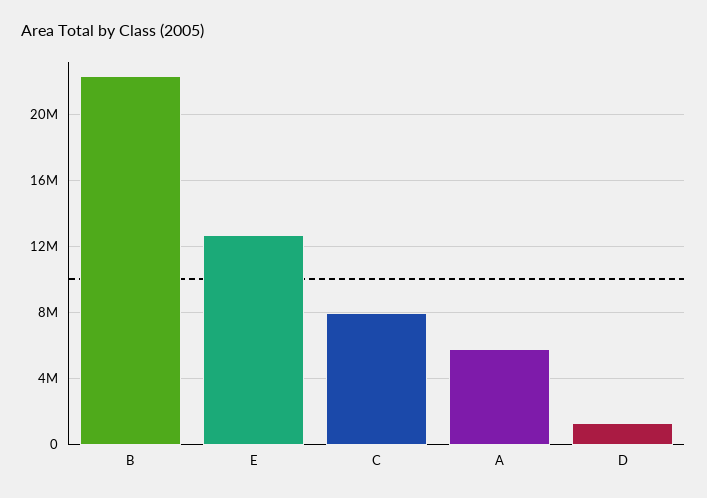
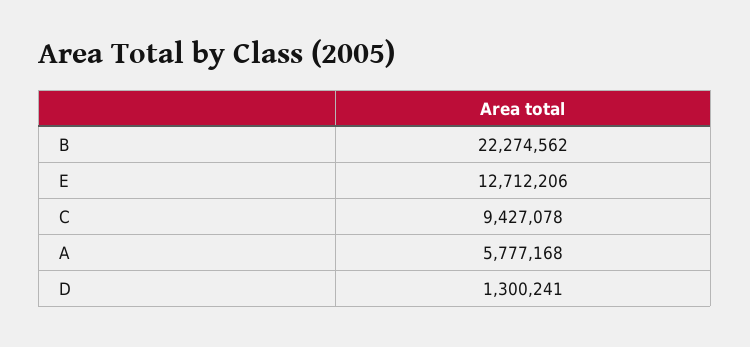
C: 8000000 -> 9427078

